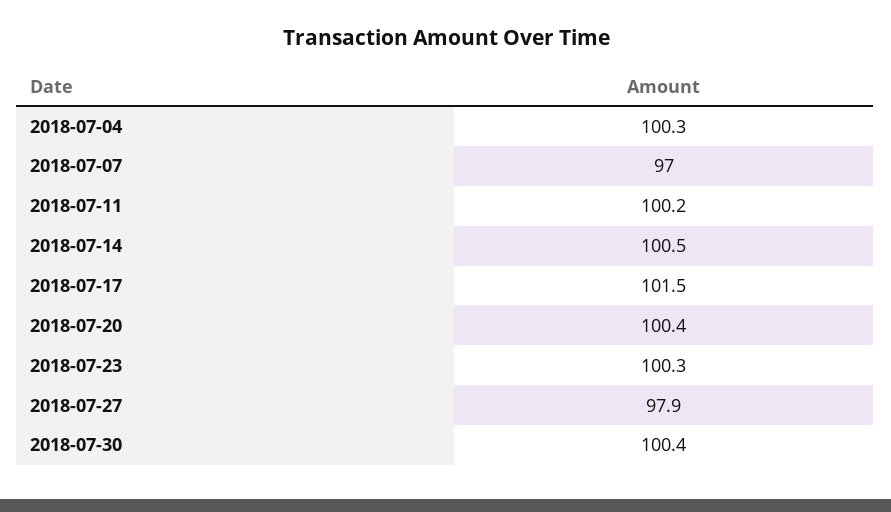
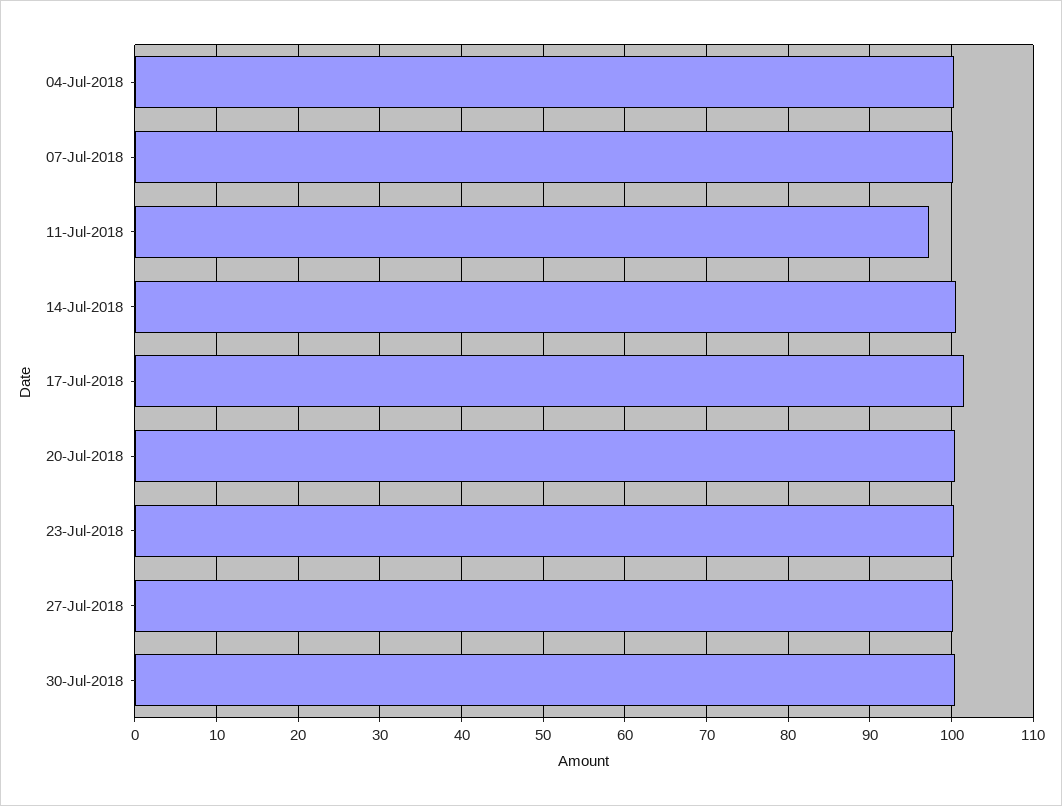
2018-07-07: 97 -> 100
2018-07-11: 100.2 -> 97
2018-07-27: 97.9 -> 100

